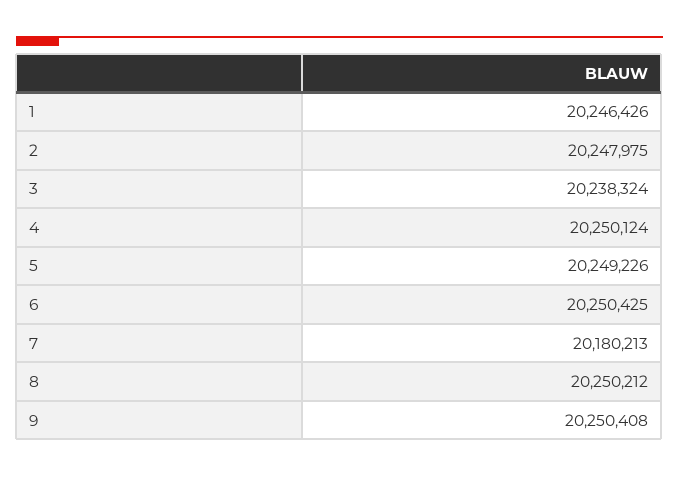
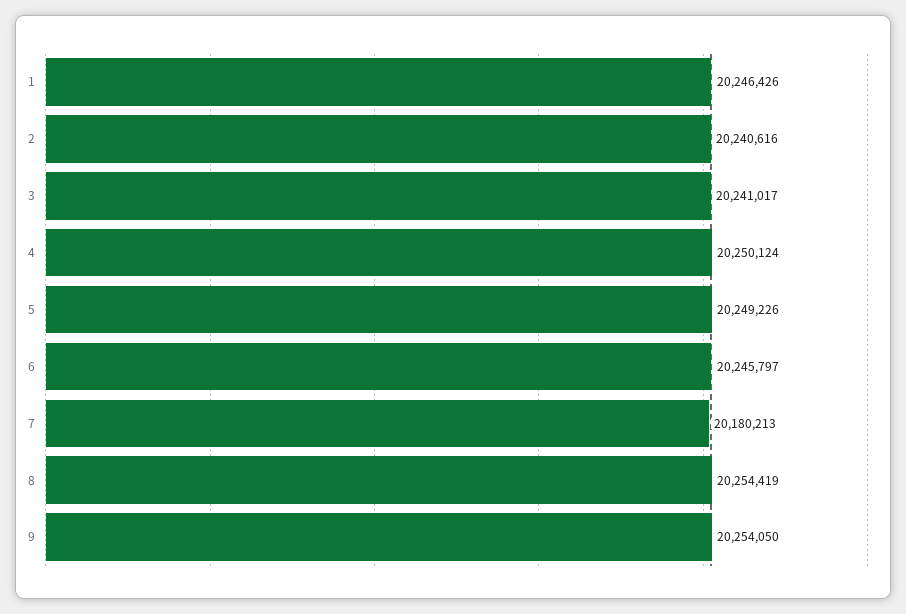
2: 20247975 -> 20240616
3: 20238324 -> 20241017
6: 20250425 -> 20245797
8: 20250212 -> 20254419
9: 20250408 -> 20254050

